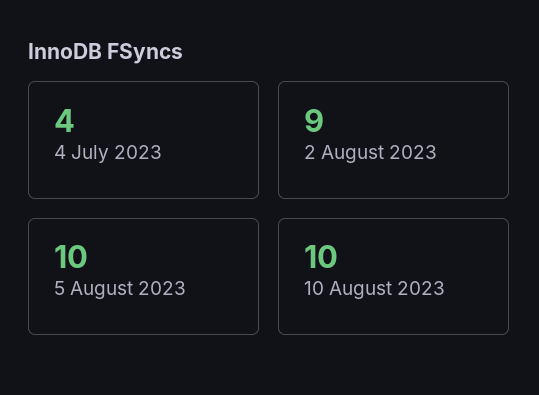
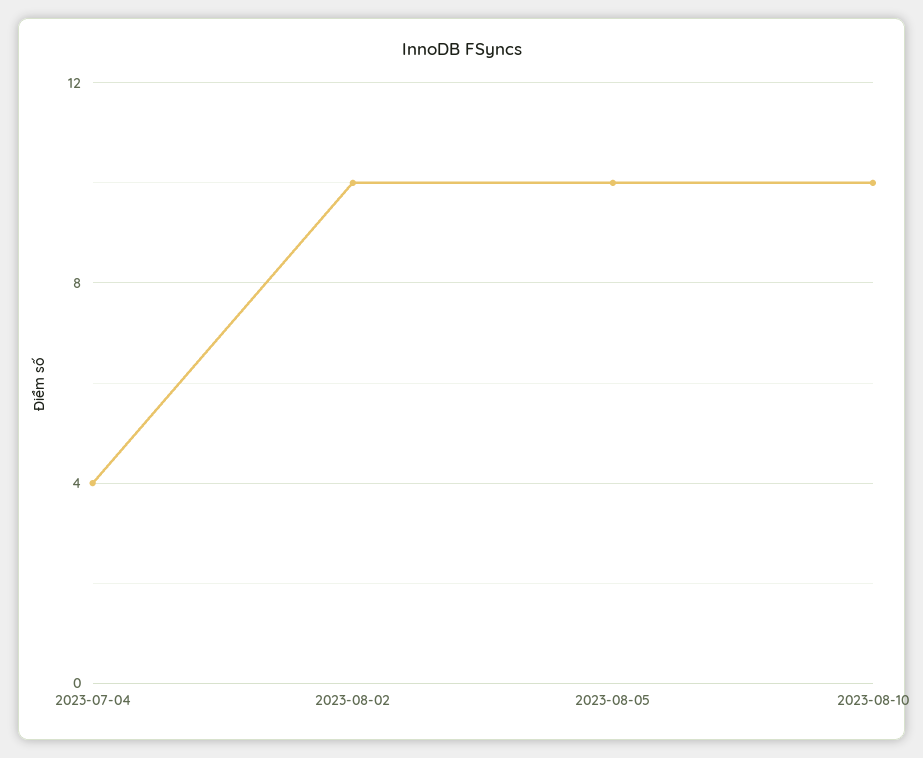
2 August 2023: 9 -> 10

